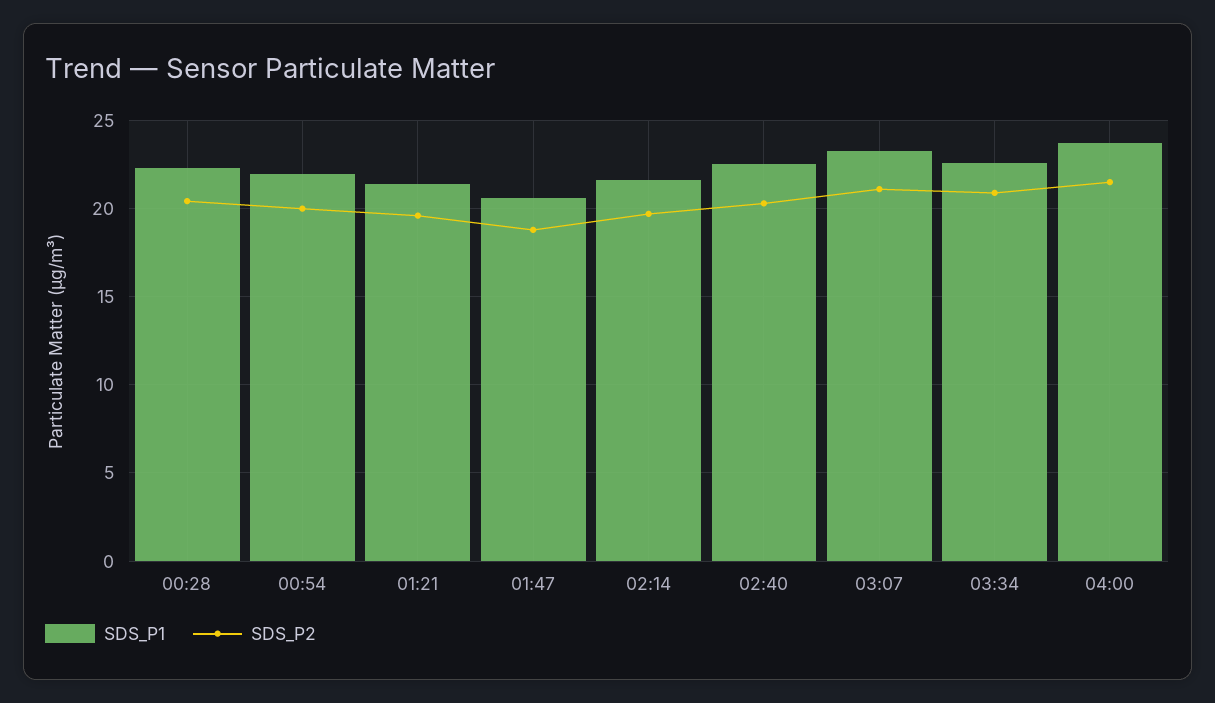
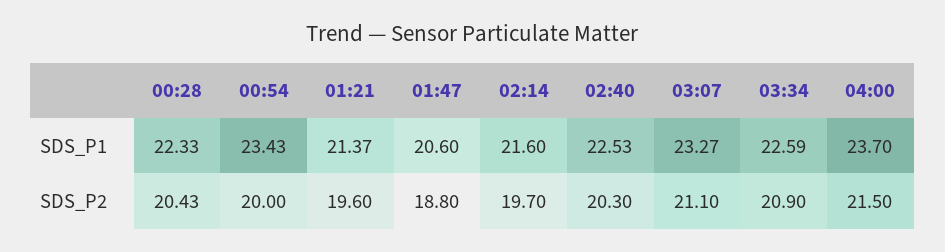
SDS_P1, 00:54: 22 -> 23.43

